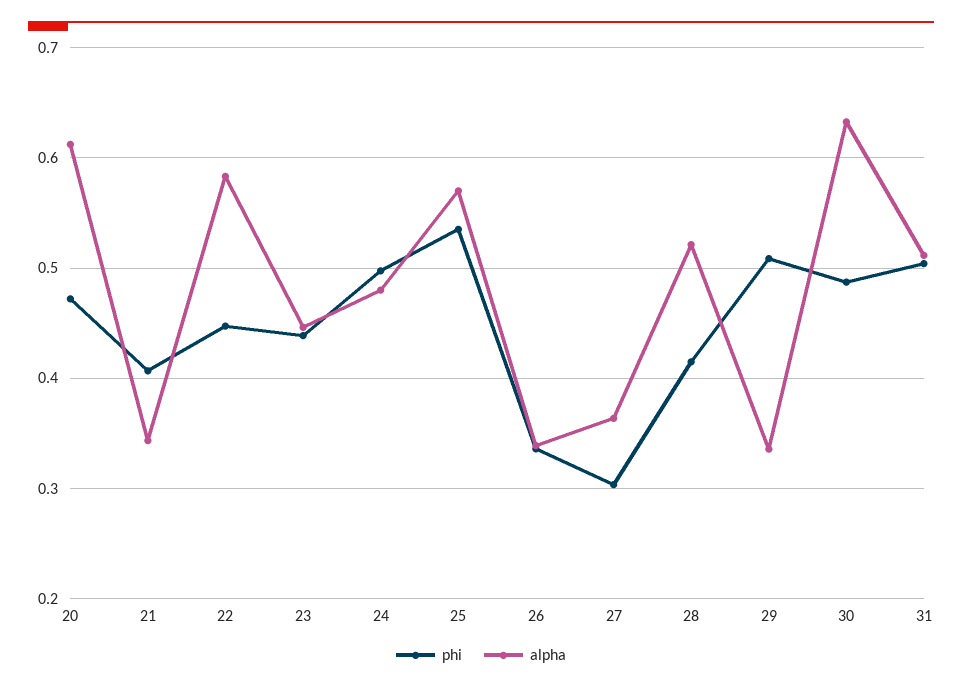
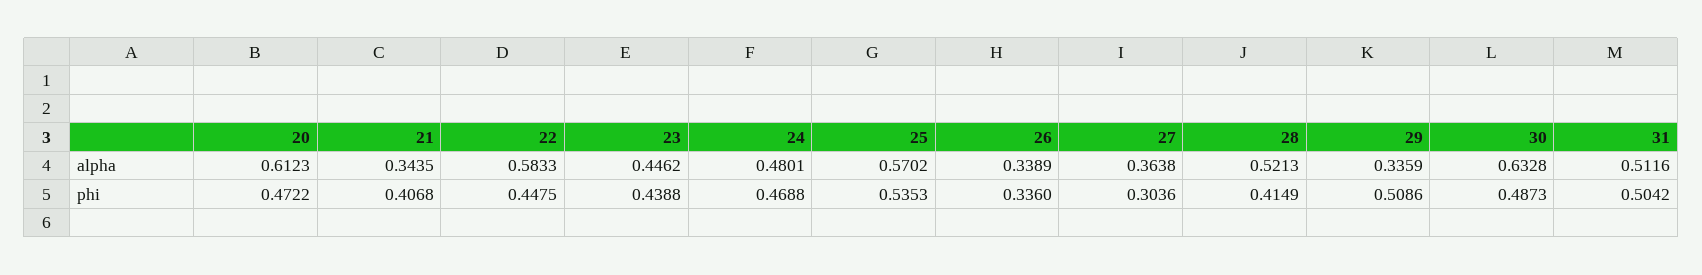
phi, 24: 0.5 -> 0.4688

